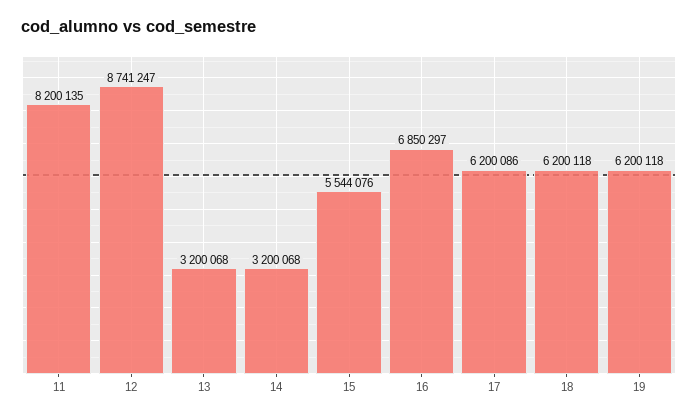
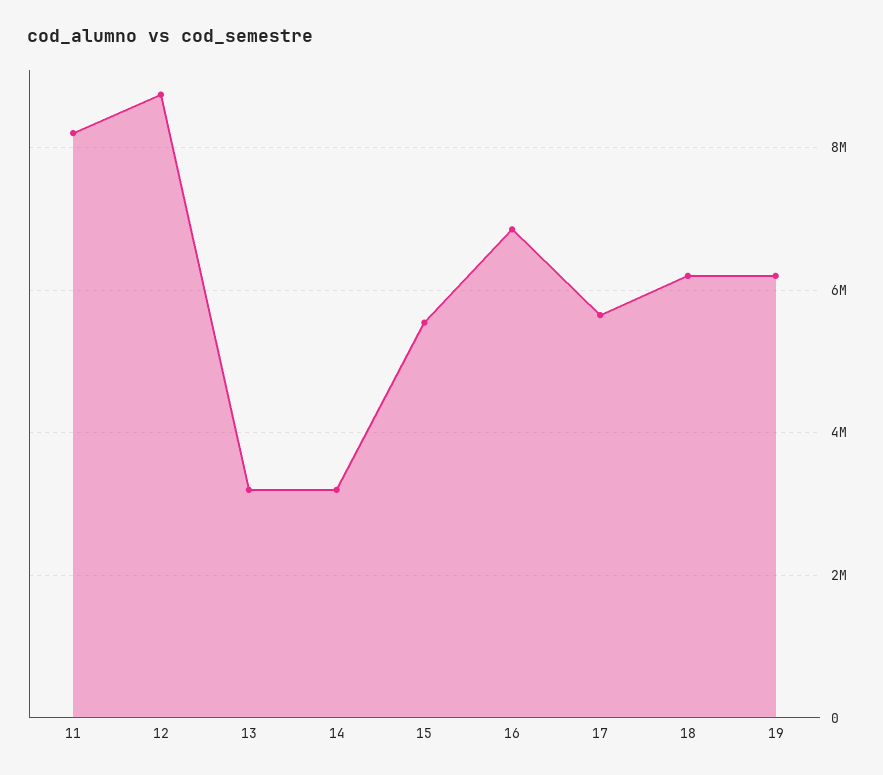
17: 6200086 -> 5600000

